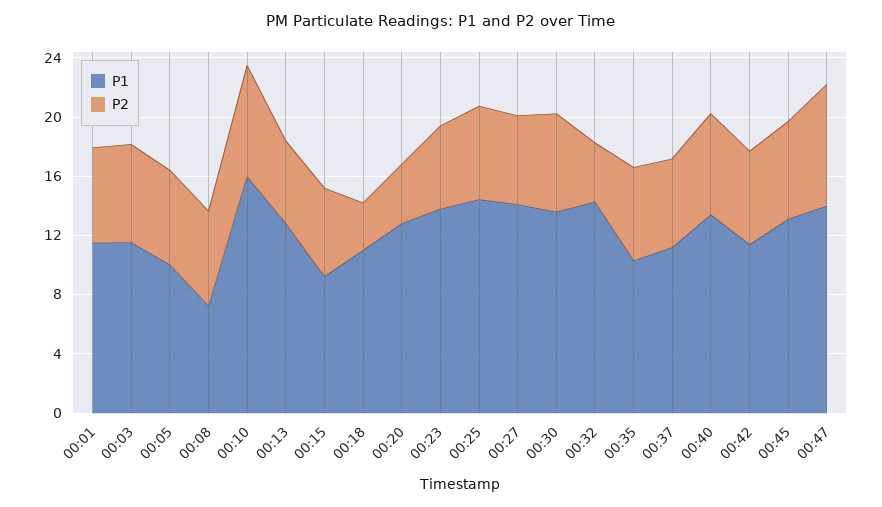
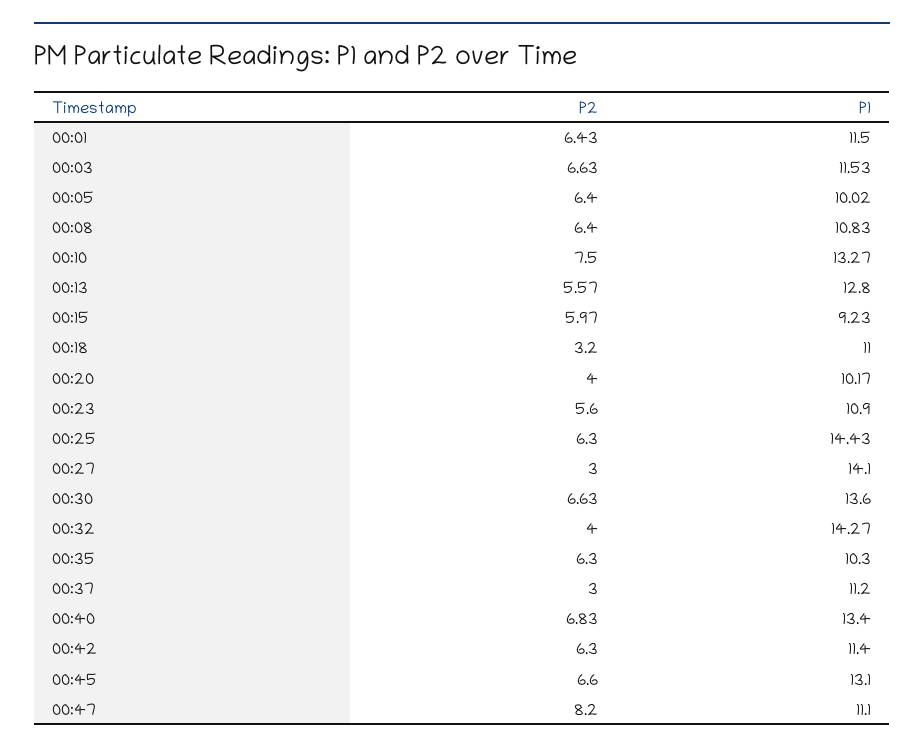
P1, 00:08: 7 -> 10.83
P1, 00:10: 16 -> 13.27
P1, 00:20: 13 -> 10.17
P1, 00:23: 14 -> 10.9
P2, 00:27: 6 -> 3
P2, 00:37: 6 -> 3
P1, 00:47: 14 -> 11.1

